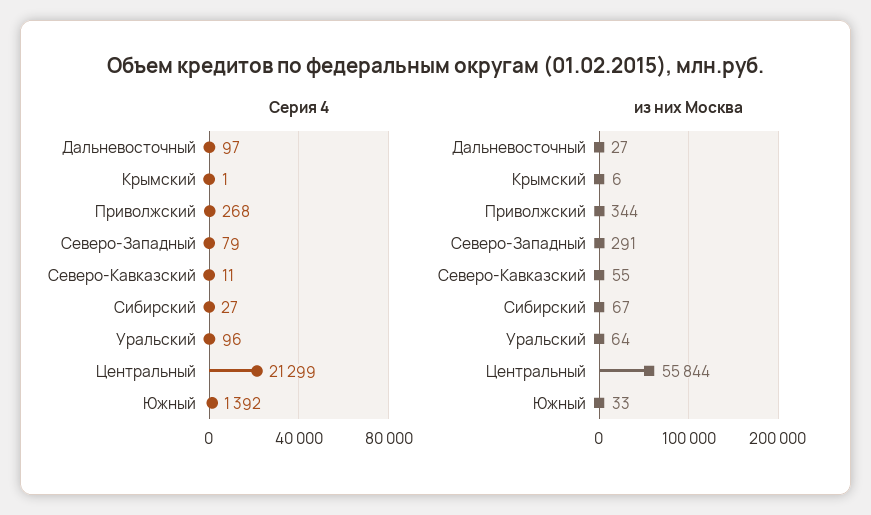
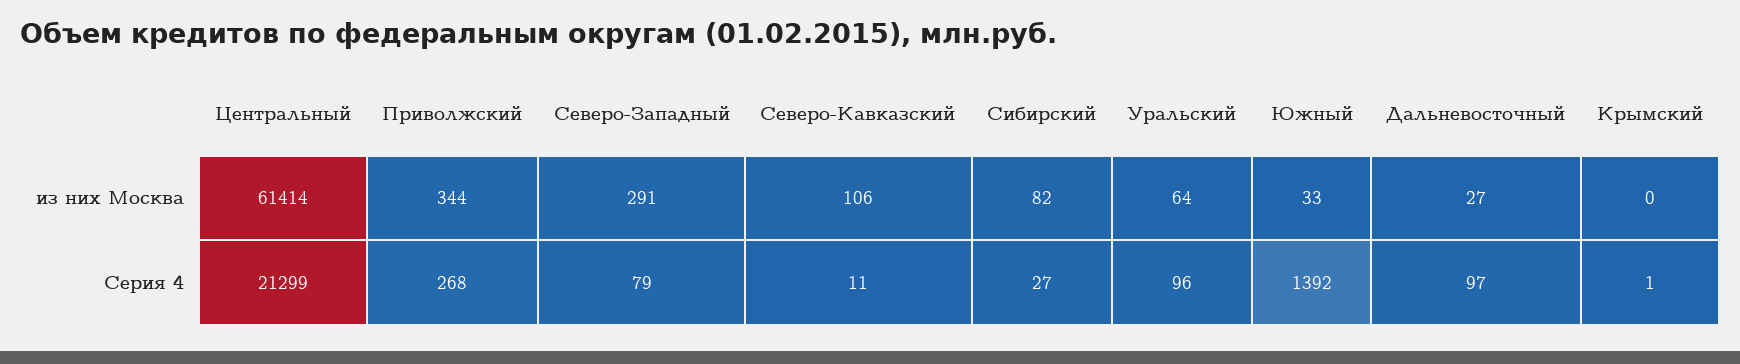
из них Москва, Крымский: 6 -> 0
из них Москва, Северо-Кавказский: 55 -> 106
из них Москва, Сибирский: 67 -> 82
из них Москва, Центральный: 55844 -> 61414

